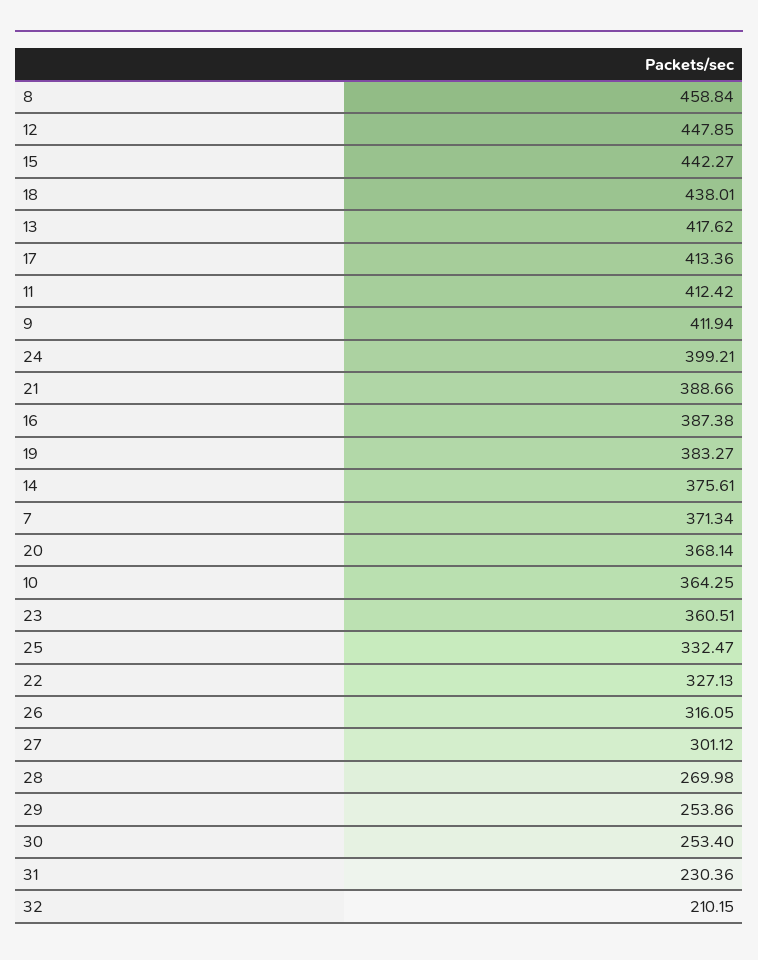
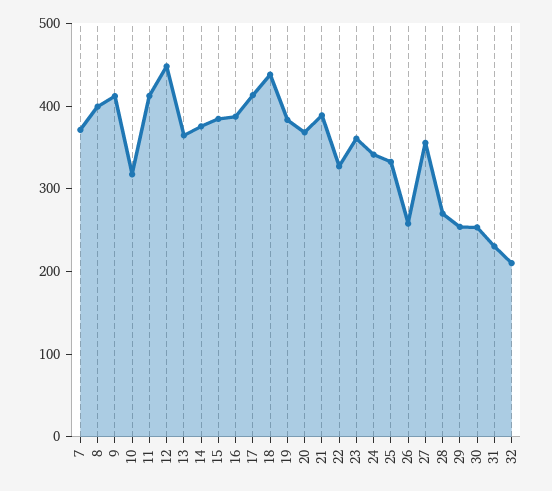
8: 458.84 -> 400
15: 442.27 -> 380
13: 417.62 -> 360
24: 399.21 -> 340
10: 364.25 -> 320
26: 316.05 -> 260
27: 301.12 -> 360

